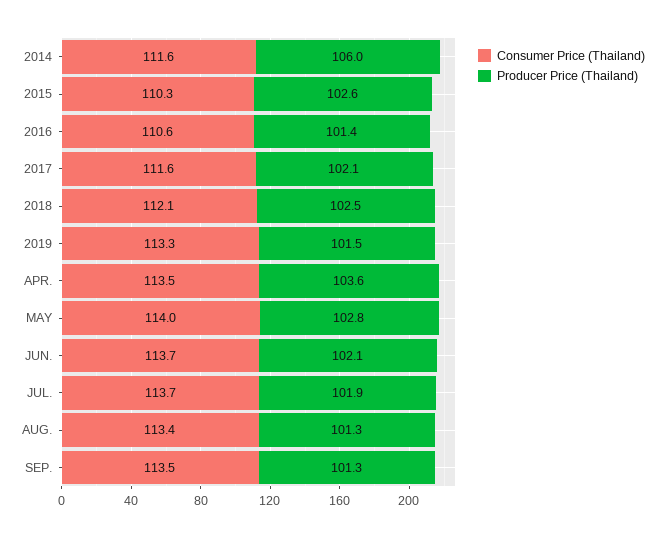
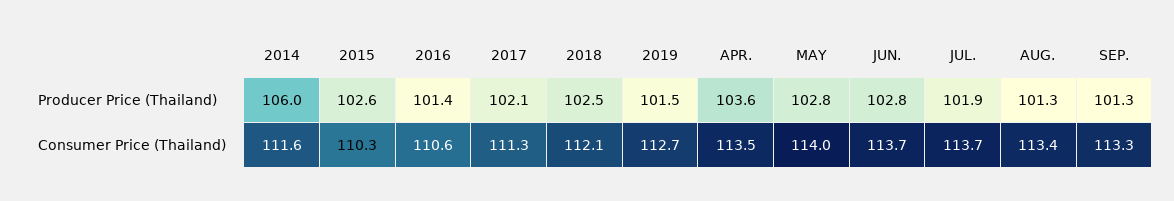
Consumer Price (Thailand), 2017: 111.6 -> 111.3
Consumer Price (Thailand), 2019: 113.3 -> 112.7
Producer Price (Thailand), JUN.: 102.1 -> 102.8
Consumer Price (Thailand), SEP.: 113.5 -> 113.3

